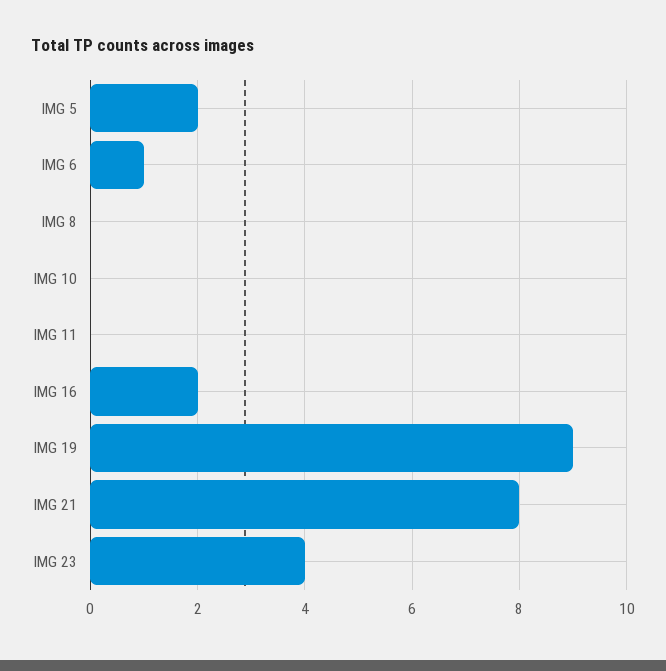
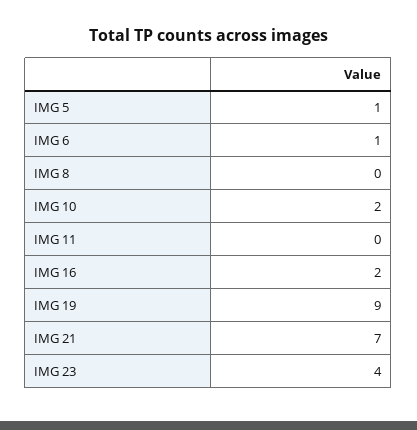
IMG 5: 2 -> 1
IMG 10: 0 -> 2
IMG 21: 8 -> 7

